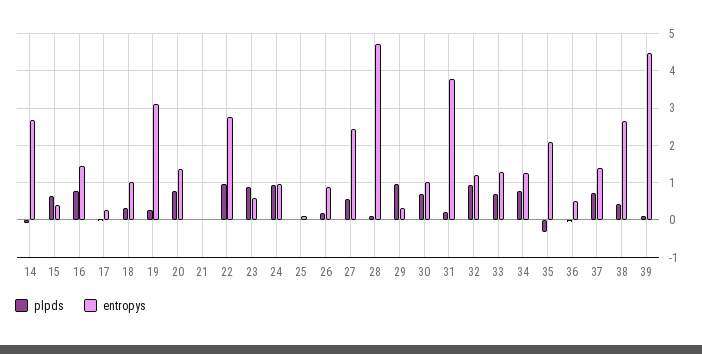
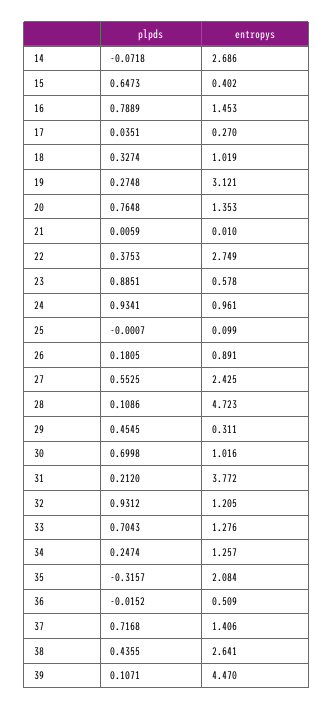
plpds, 22: 1 -> 0.3753
plpds, 29: 1 -> 0.4545
plpds, 34: 0.8 -> 0.2474

